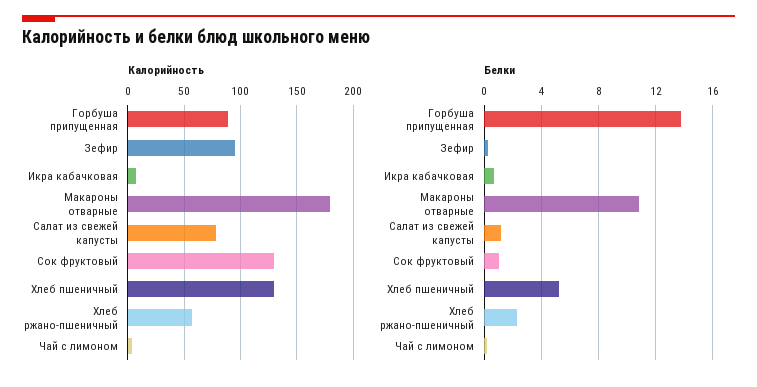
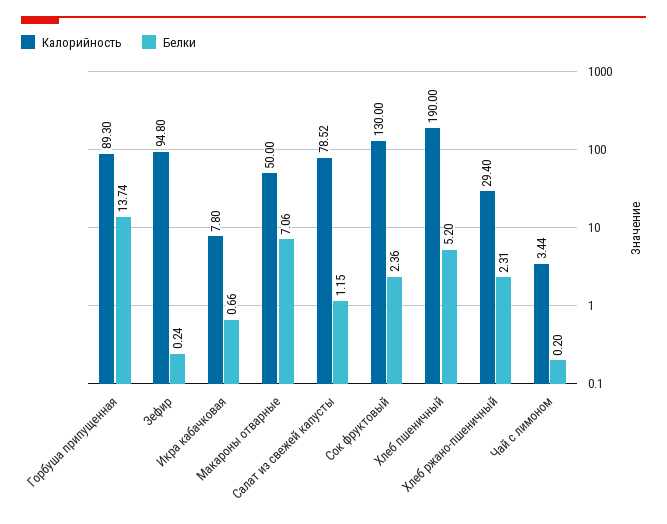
Калорийность, Макароны отварные: 180 -> 50
Калорийность, Хлеб пшеничный: 130 -> 190
Калорийность, Хлеб ржано-пшеничный: 60 -> 29.4
Белки, Макароны отварные: 11 -> 7.06
Белки, Сок фруктовый: 1 -> 2.36

